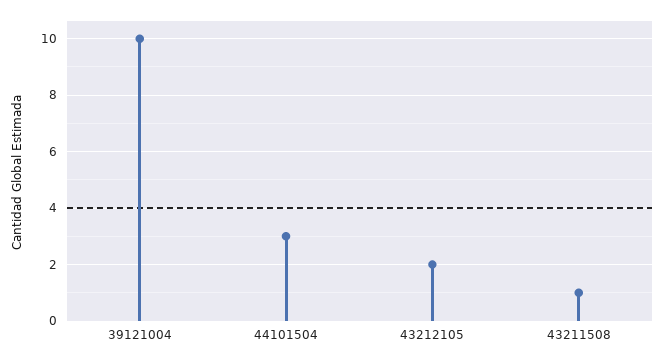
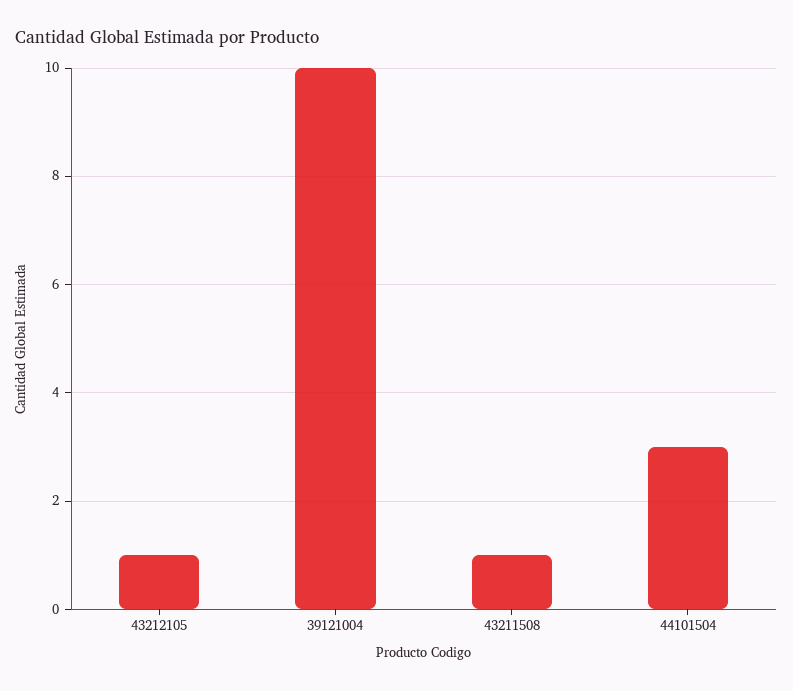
43212105: 2 -> 1

